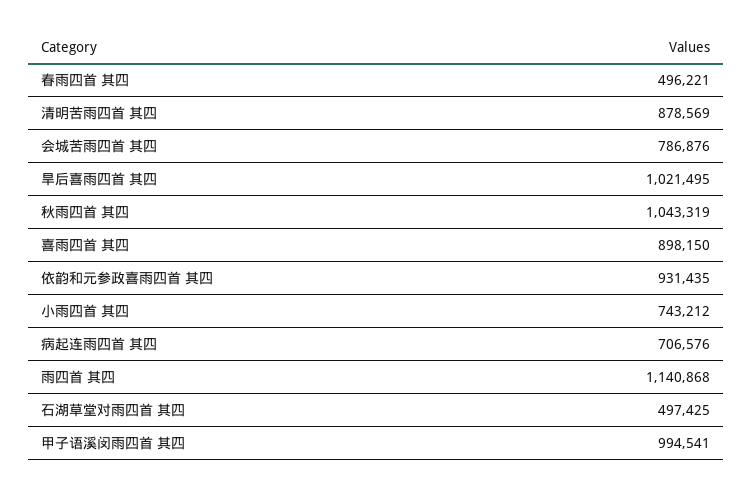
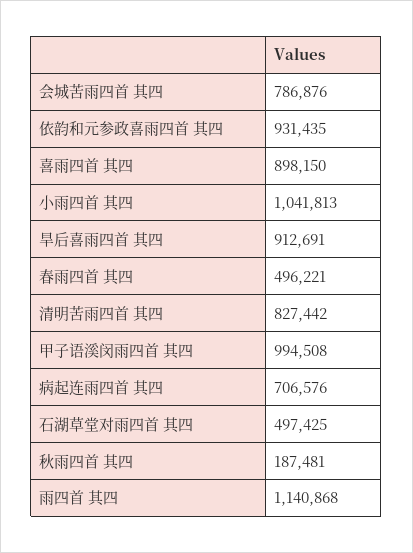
清明苦雨四首 其四: 878569 -> 827442
旱后喜雨四首 其四: 1021495 -> 912691
秋雨四首 其四: 1043319 -> 187481
小雨四首 其四: 743212 -> 1041813
甲子语溪闵雨四首 其四: 994541 -> 994508

